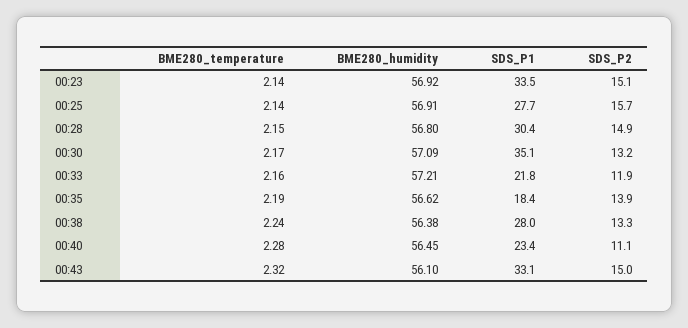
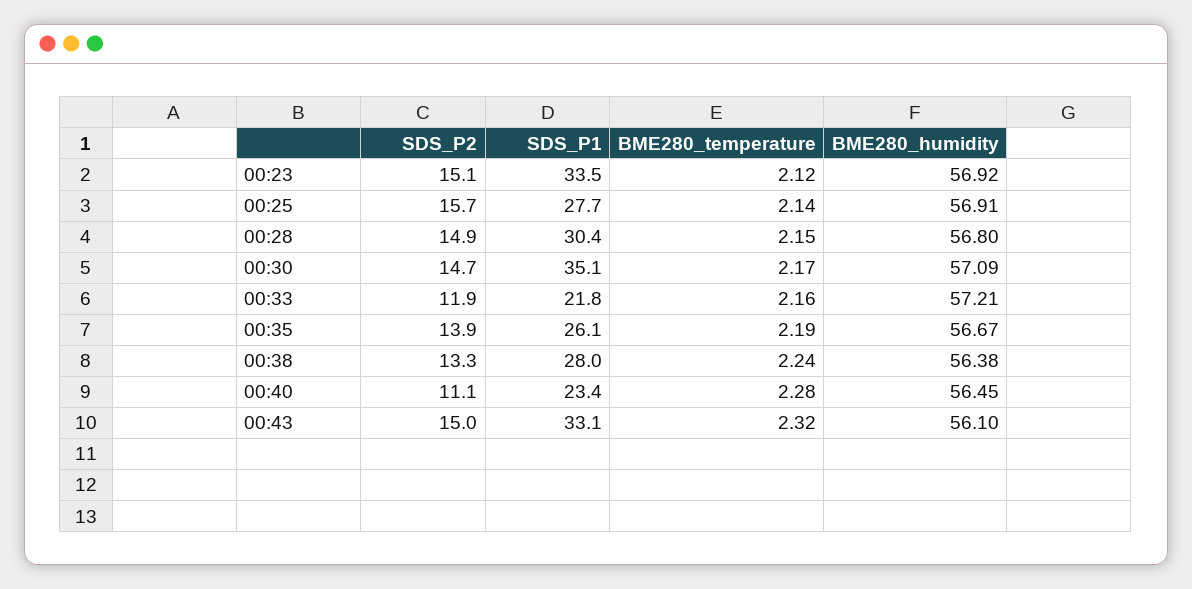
BME280_temperature, 00:23: 2.14 -> 2.12
SDS_P2, 00:30: 13.2 -> 14.7
BME280_humidity, 00:35: 56.62 -> 56.67
SDS_P1, 00:35: 18.4 -> 26.1

